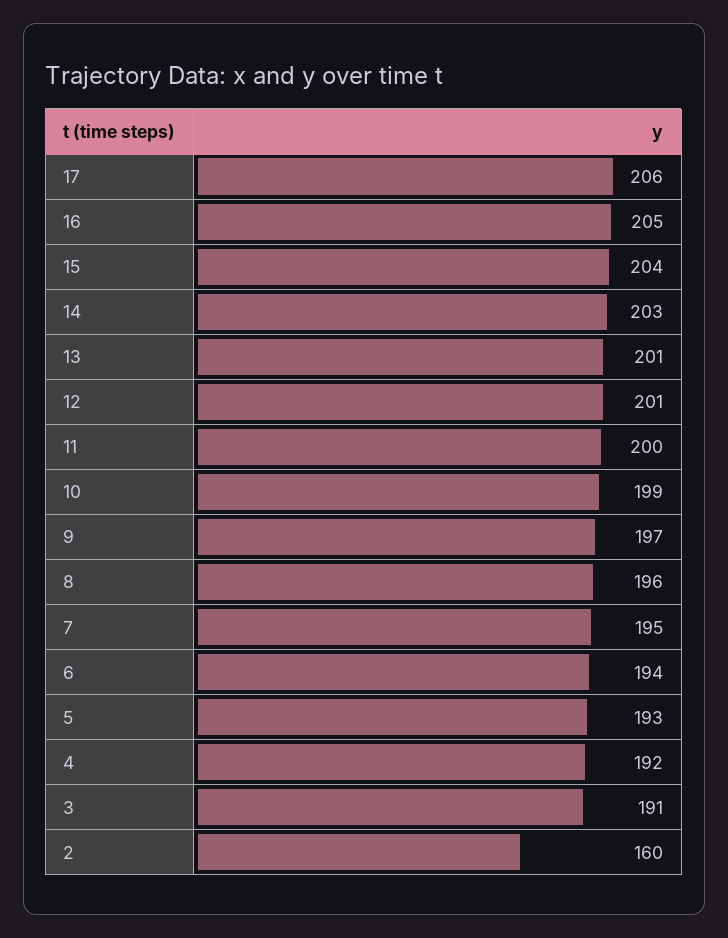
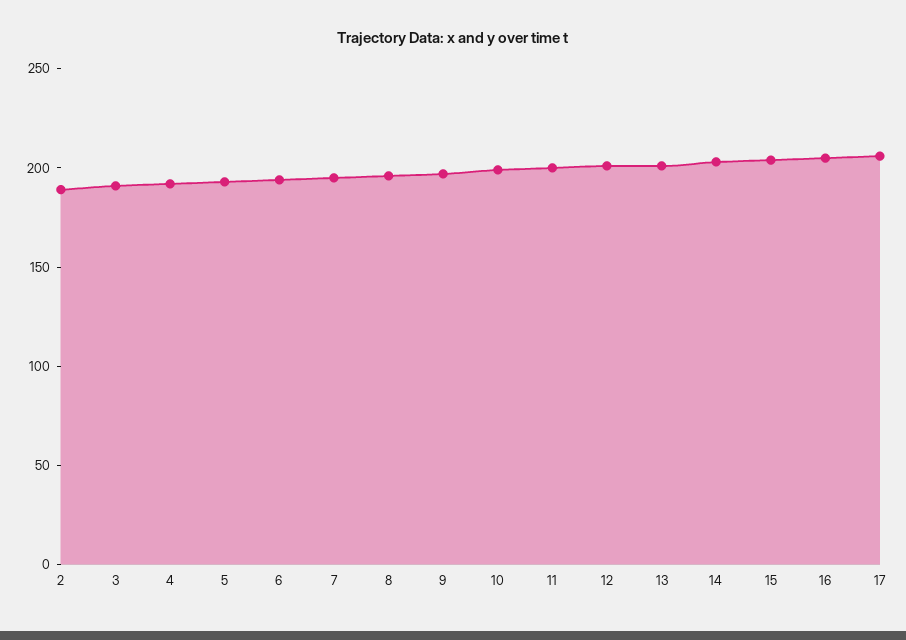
2: 160 -> 190

